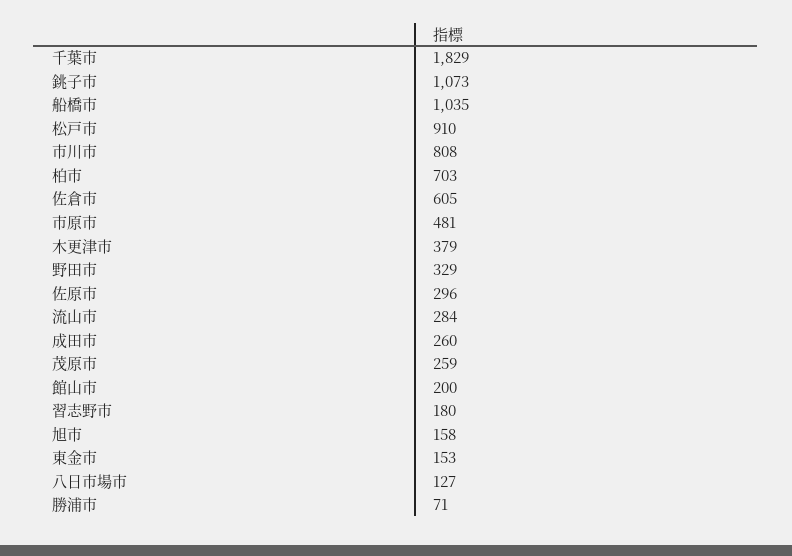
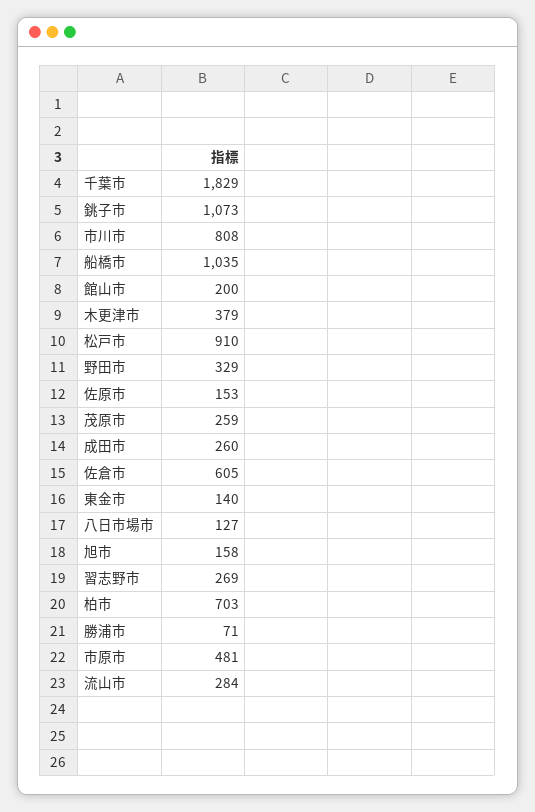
佐原市: 296 -> 153
習志野市: 180 -> 269
東金市: 153 -> 140

